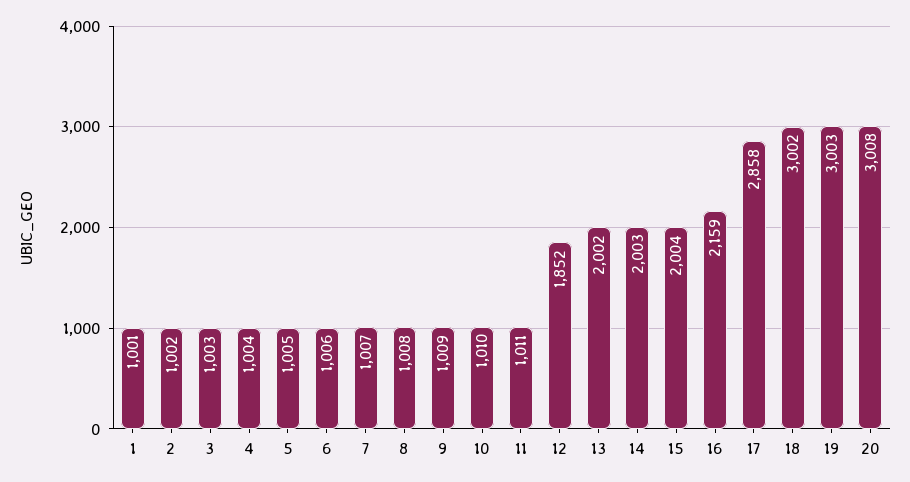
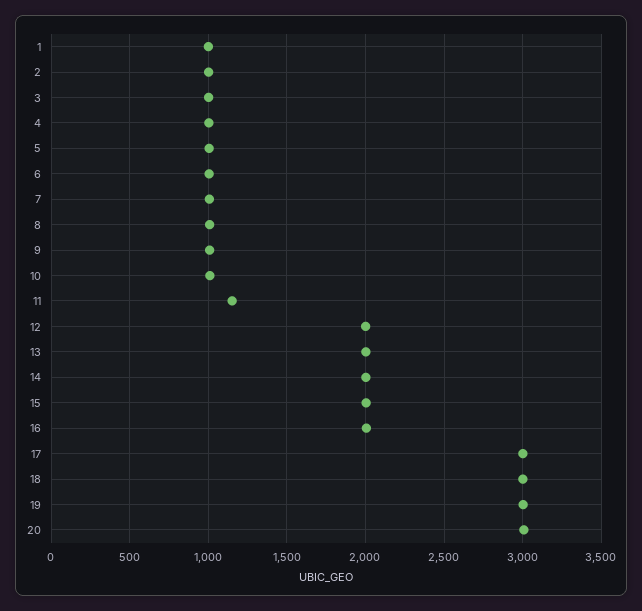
11: 1011 -> 1150
12: 1852 -> 2000
16: 2159 -> 2000
17: 2858 -> 3000

